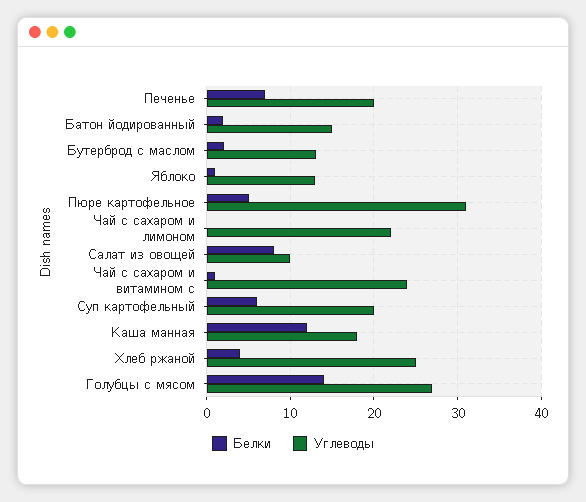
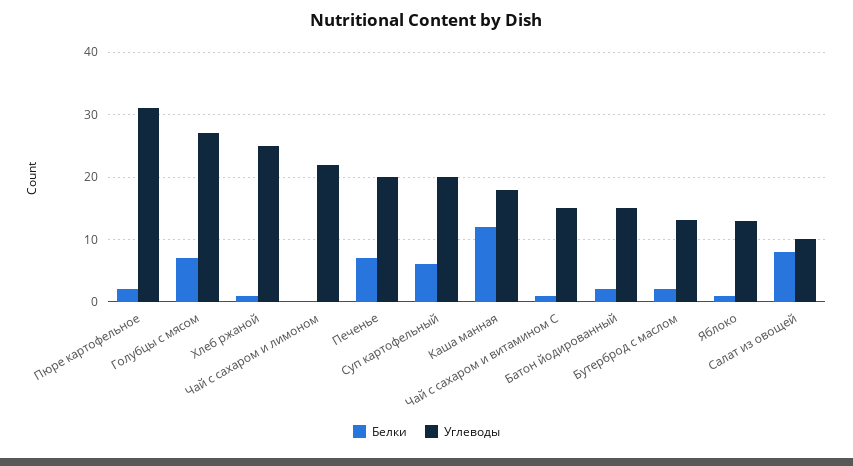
Белки, Пюре картофельное: 5 -> 2
Углеводы, Чай с сахаром и витамином с: 24 -> 15
Белки, Хлеб ржаной: 4 -> 1
Белки, Голубцы с мясом: 14 -> 7

